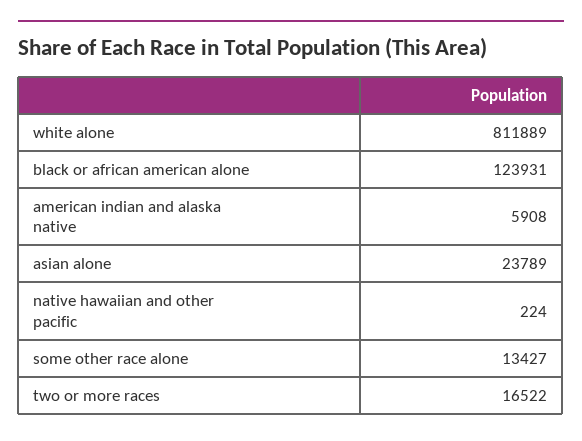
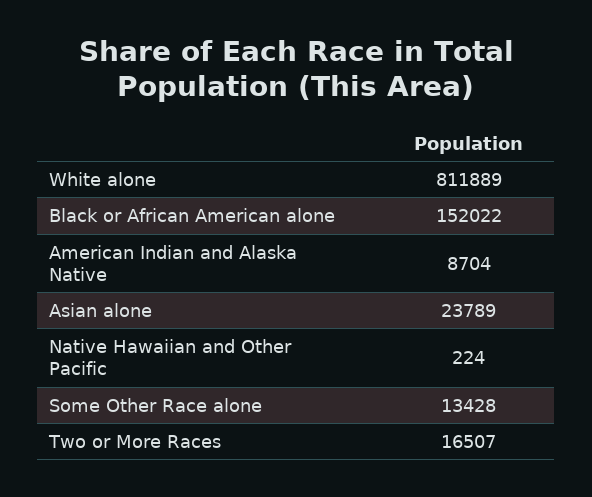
black or african american alone: 123931 -> 152022
american indian and alaska native: 5908 -> 8704
some other race alone: 13427 -> 13428
two or more races: 16522 -> 16507

